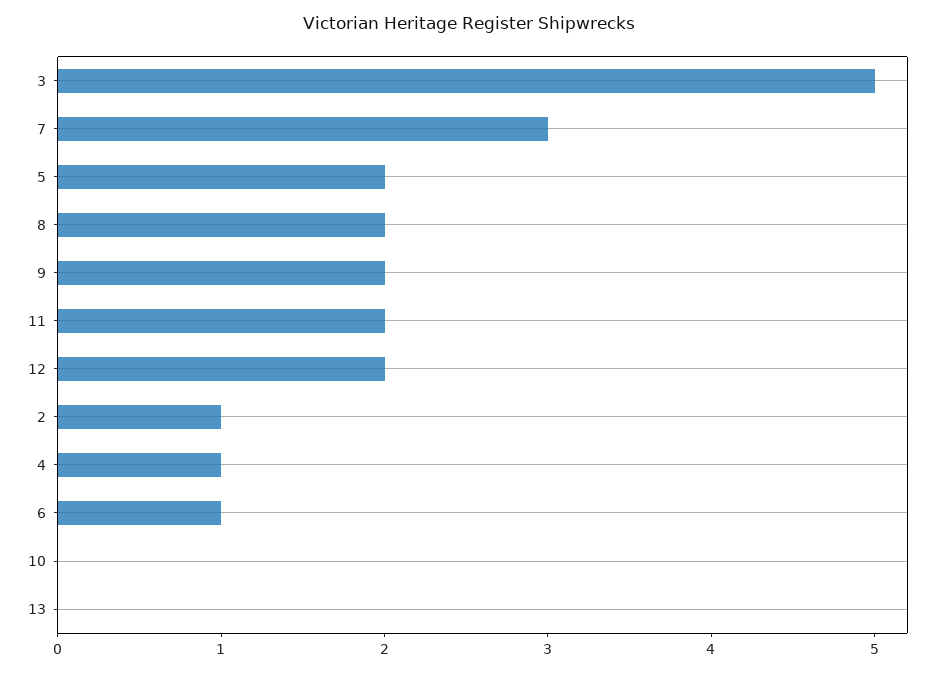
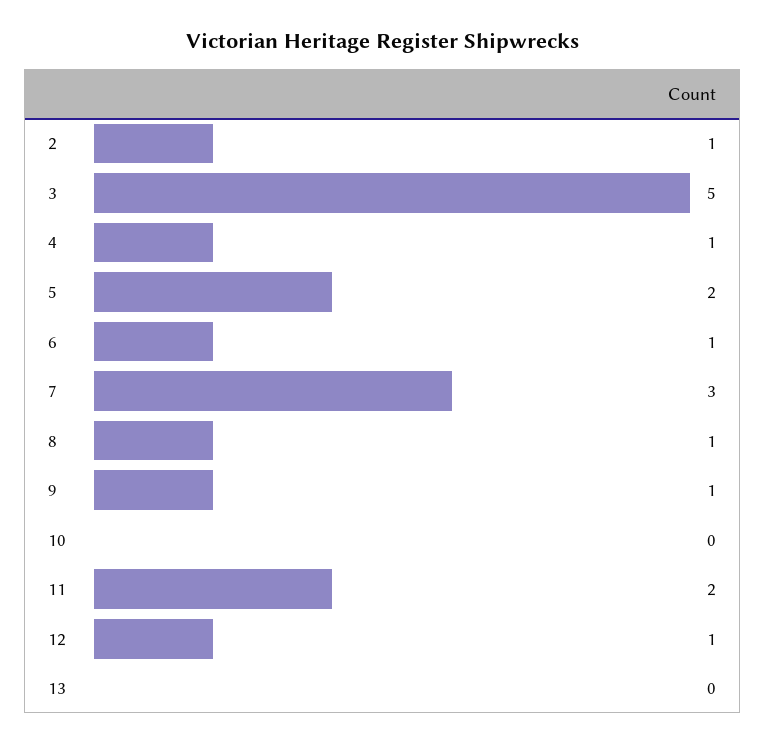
8: 2 -> 1
9: 2 -> 1
12: 2 -> 1

